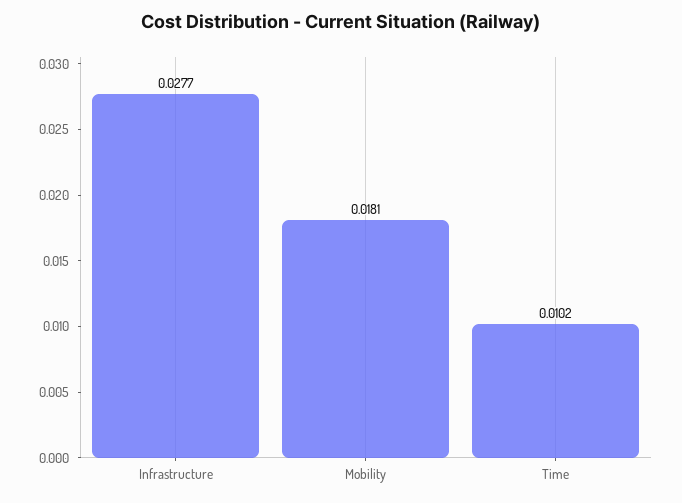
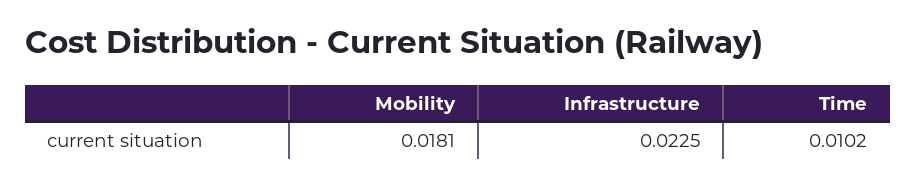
Infrastructure: 0.0277 -> 0.0225

